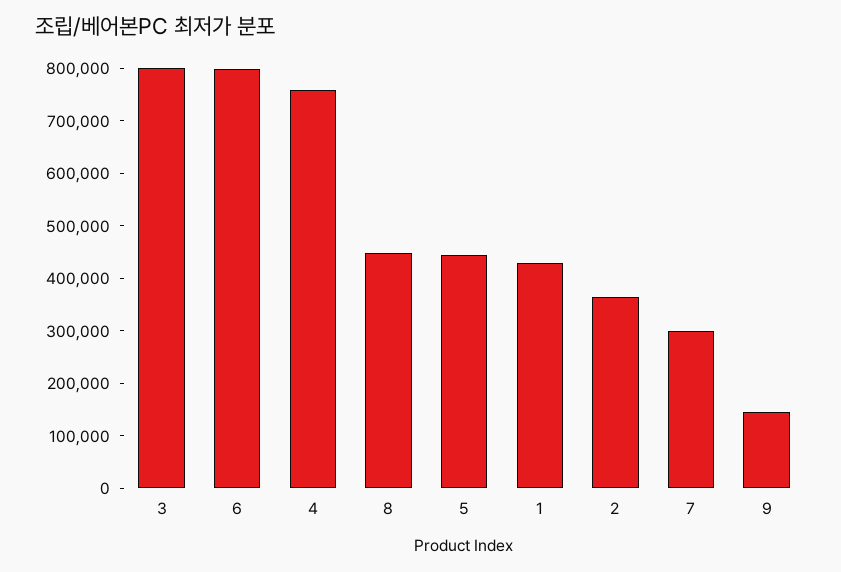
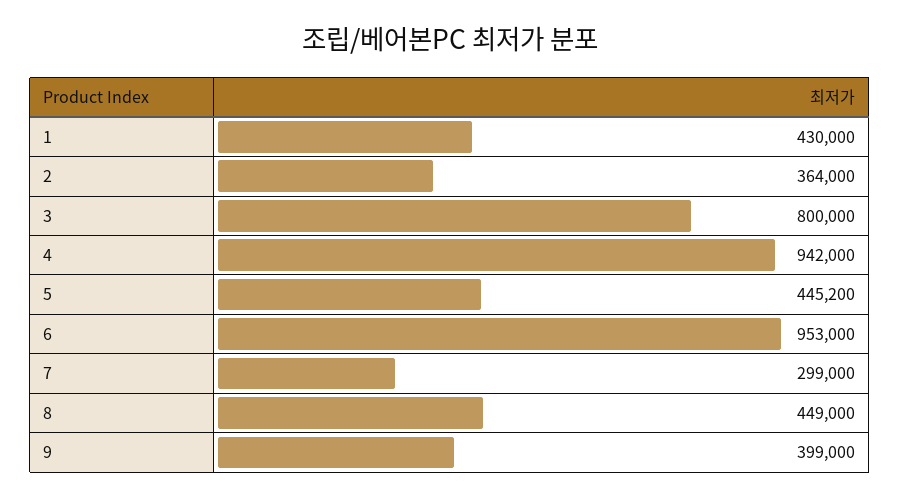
6: 800000 -> 953000
4: 760000 -> 942000
9: 140000 -> 399000

